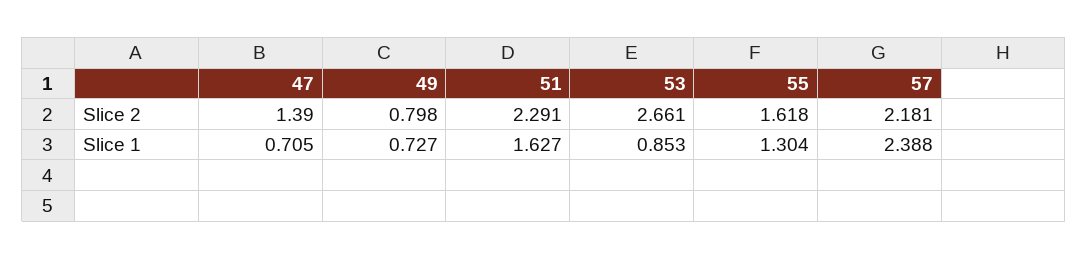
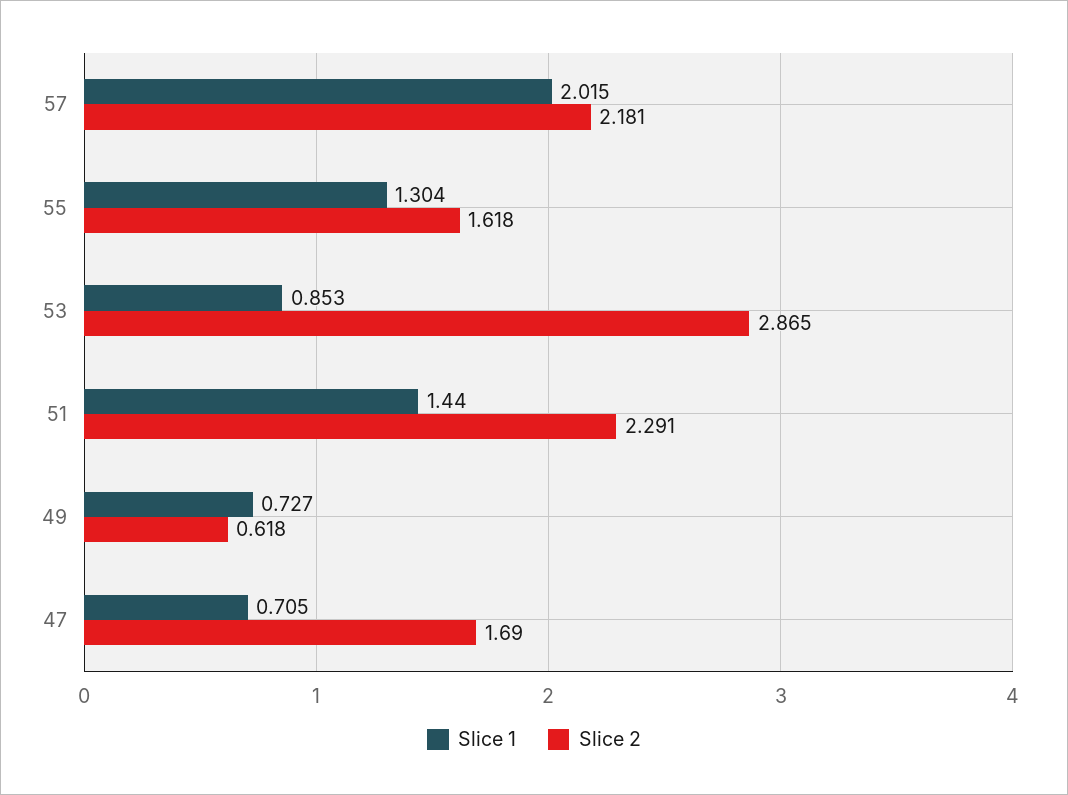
Slice 2, 47: 1.39 -> 1.69
Slice 2, 49: 0.798 -> 0.618
Slice 2, 53: 2.661 -> 2.865
Slice 1, 51: 1.627 -> 1.44
Slice 1, 57: 2.388 -> 2.015

